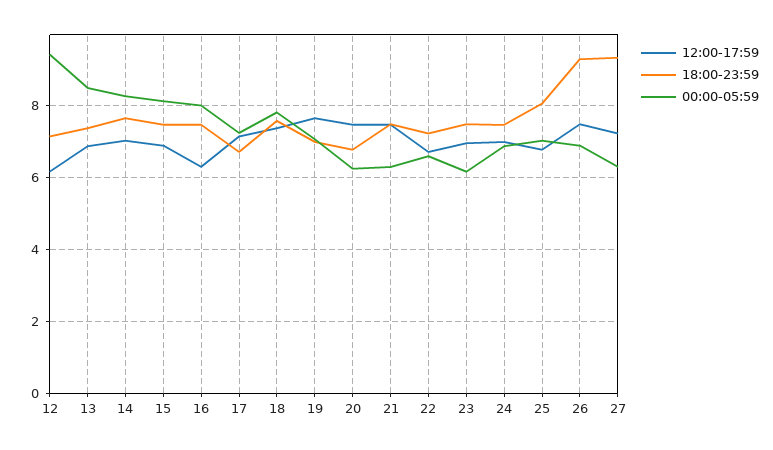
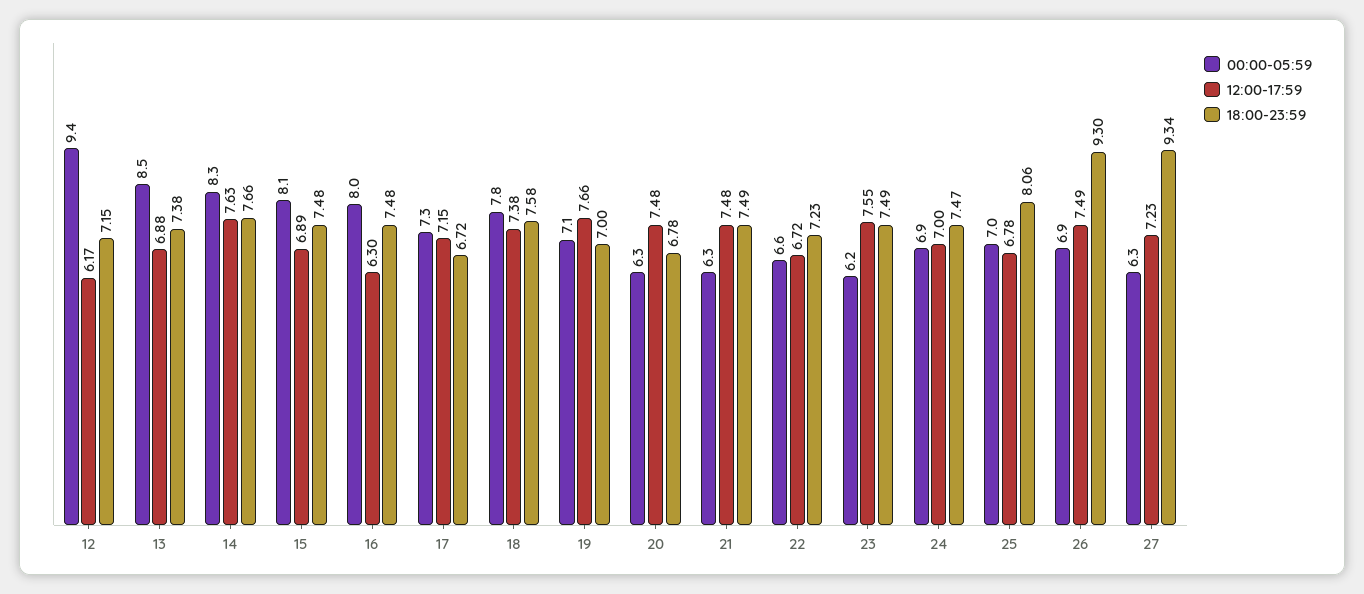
12:00-17:59, 14: 7 -> 7.63
12:00-17:59, 23: 7 -> 7.55

